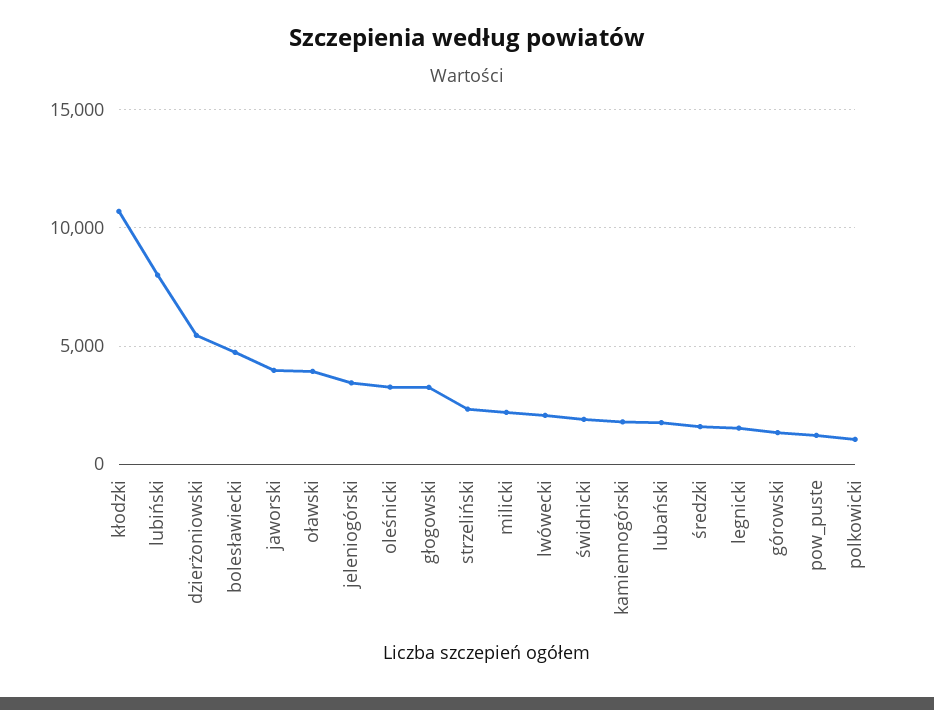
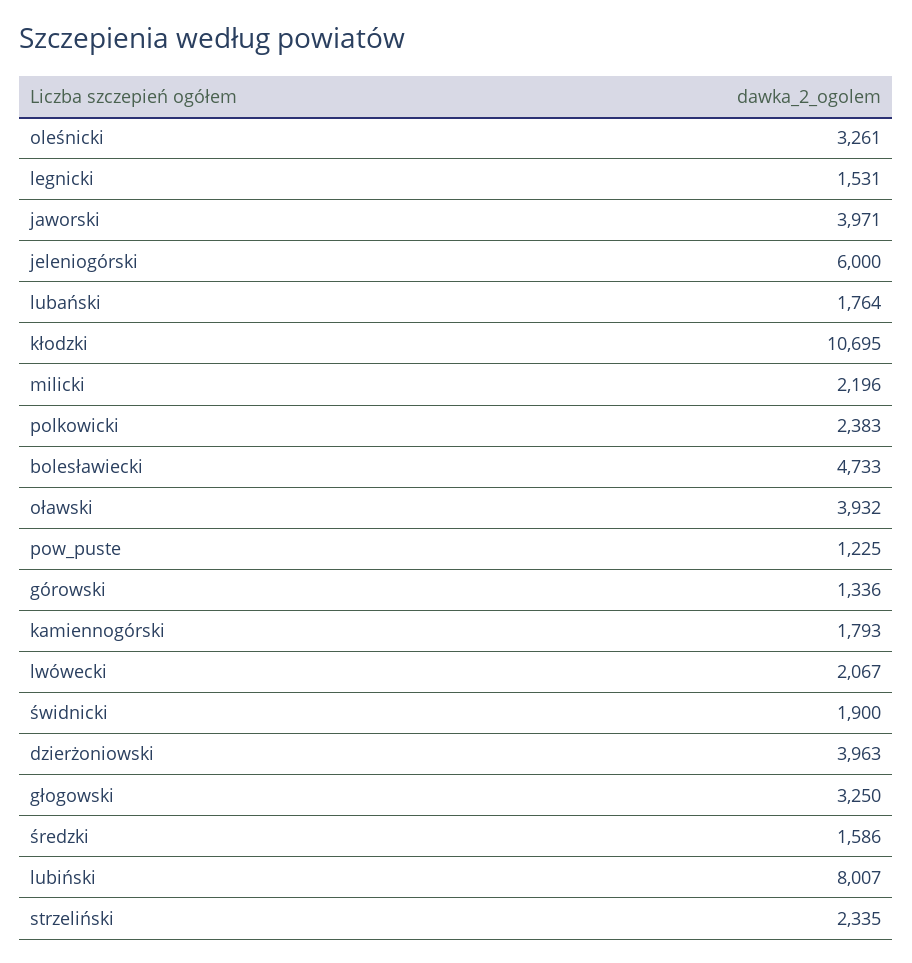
dzierżoniowski: 5500 -> 3963
jeleniogórski: 3500 -> 6000
polkowicki: 1000 -> 2383

